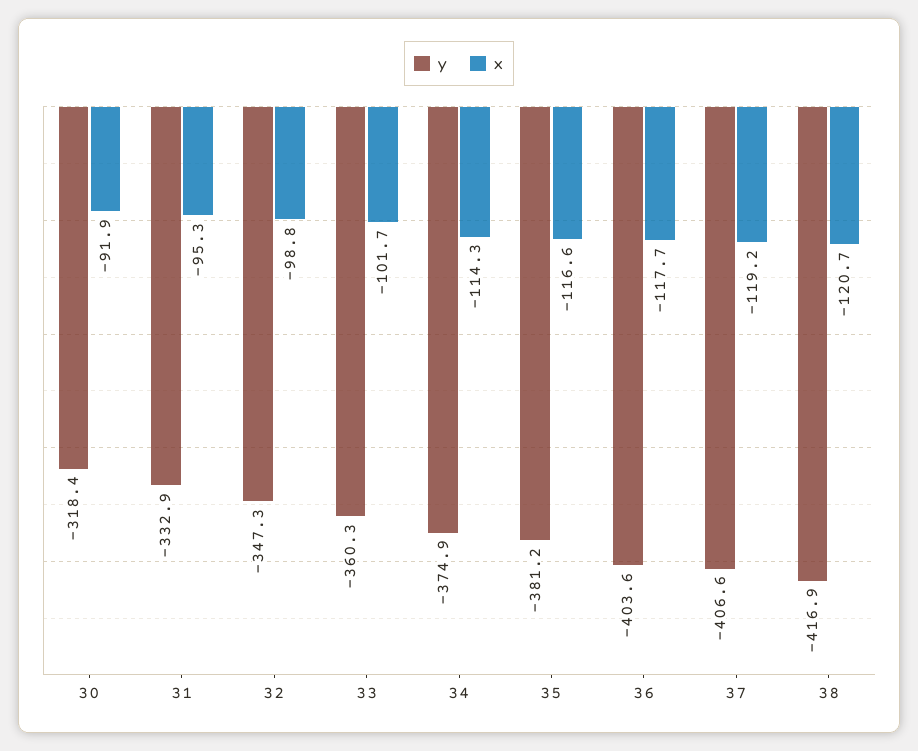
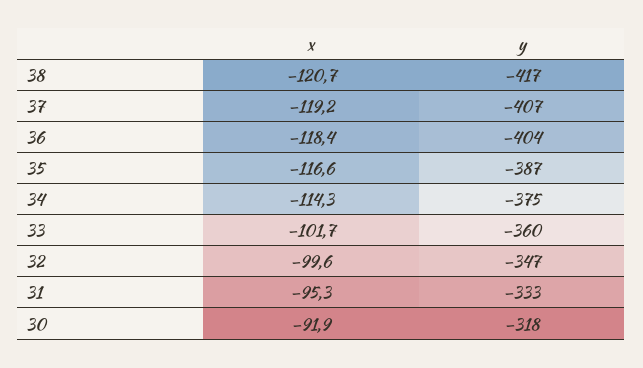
x, 32: -98.8 -> -99.6
y, 35: -381.2 -> -387
x, 36: -117.7 -> -118.4

